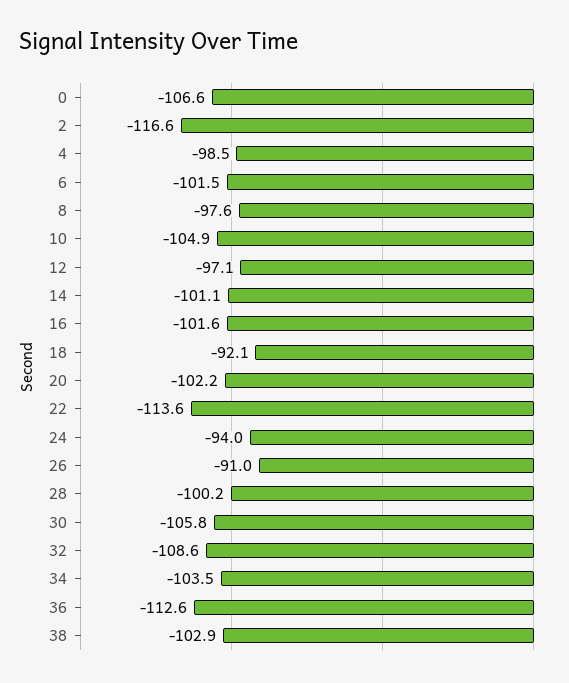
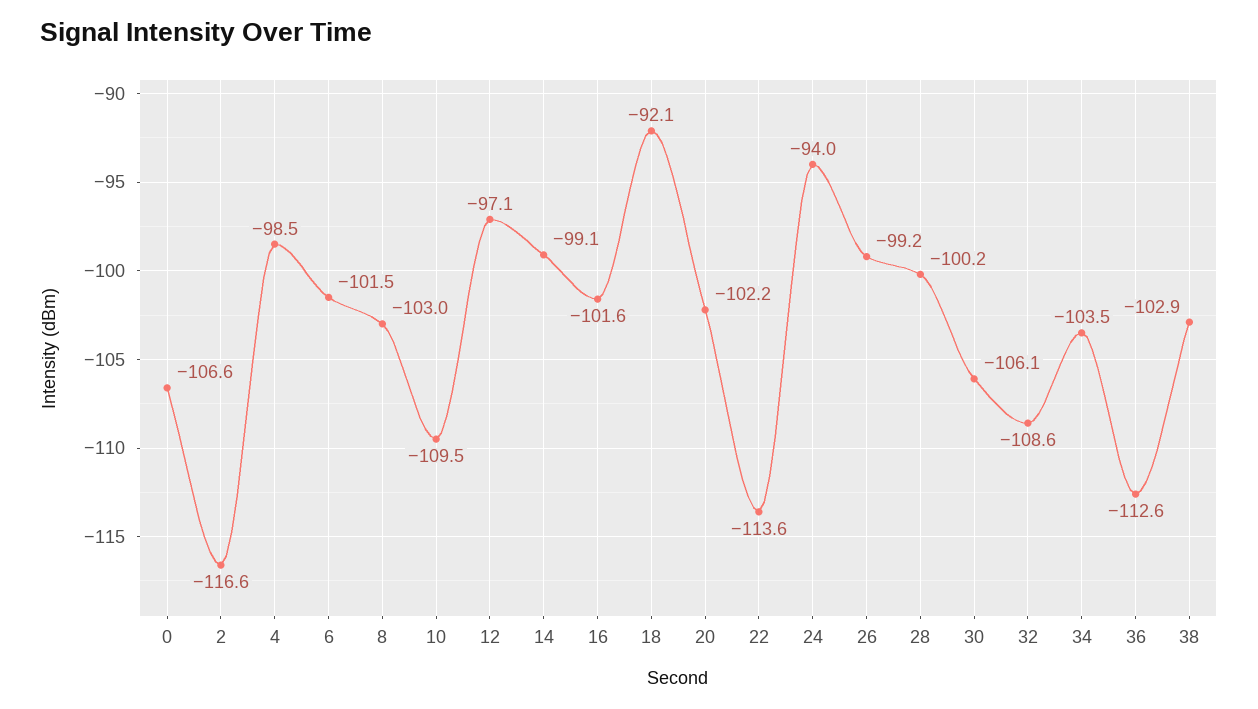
8: -97.6 -> -103
10: -104.9 -> -109.5
14: -101.1 -> -99.1
26: -91 -> -99.2
30: -105.8 -> -106.1

